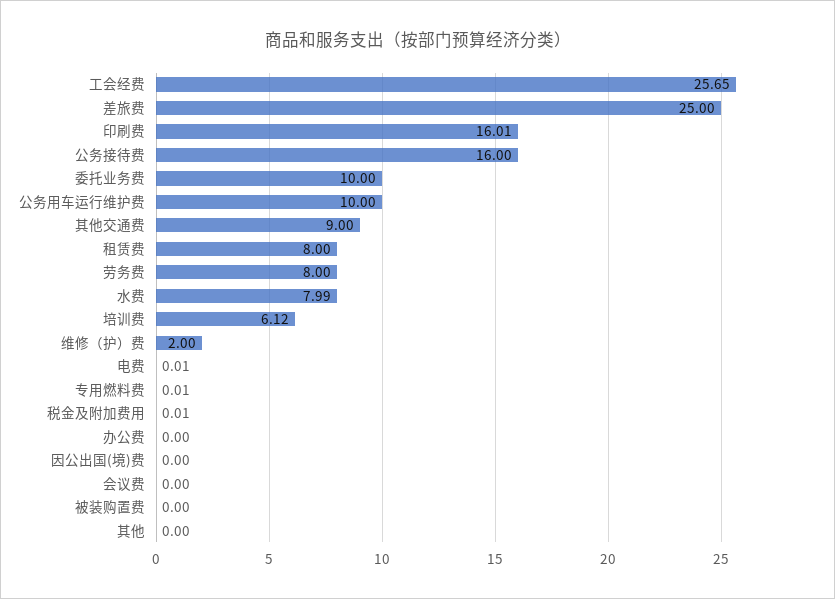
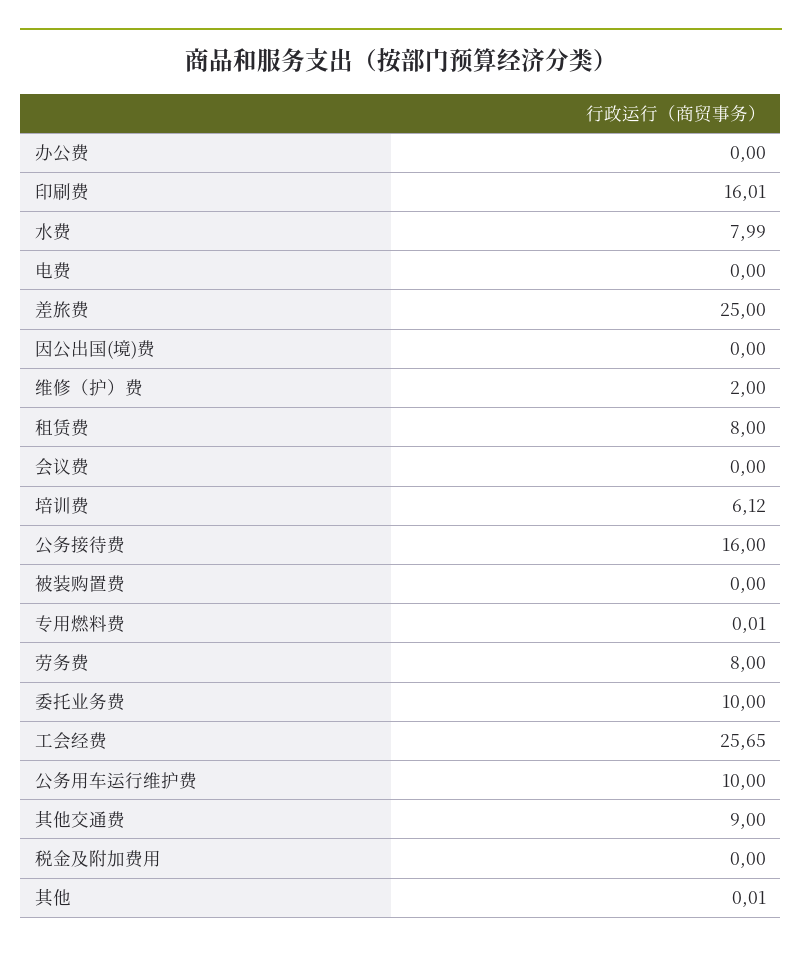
电费: 0.01 -> 0
税金及附加费用: 0.01 -> 0
其他: 0 -> 0.01

